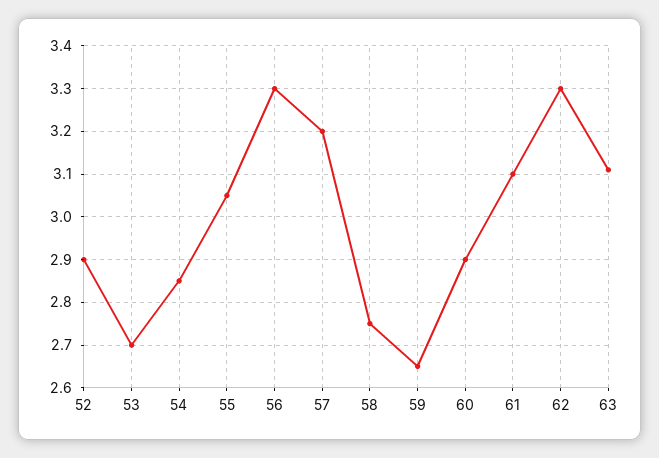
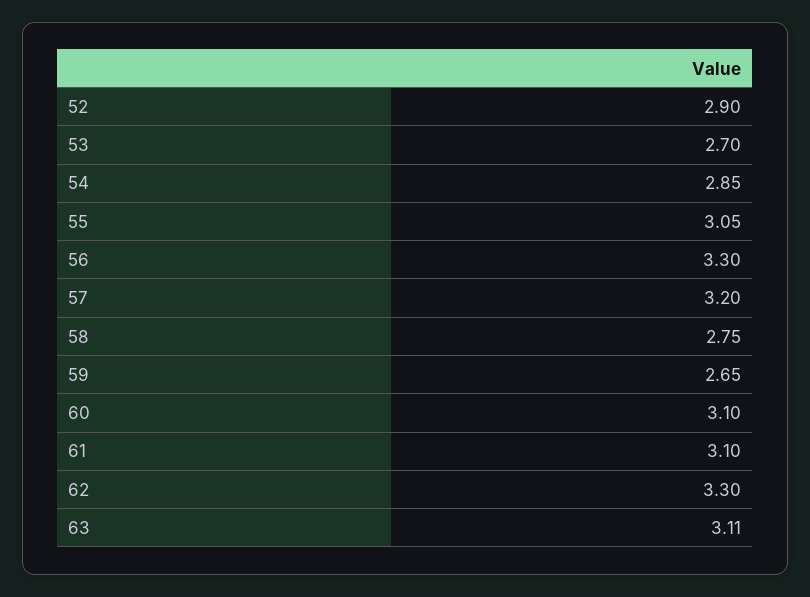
60: 2.9 -> 3.1

